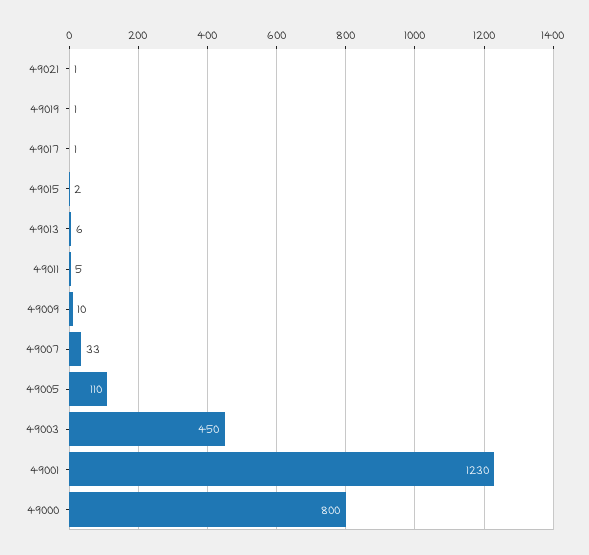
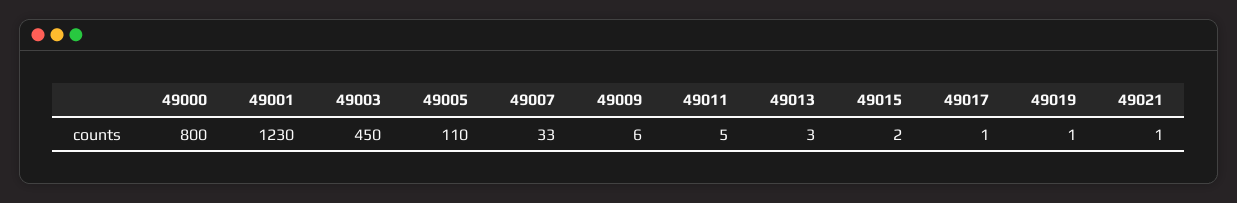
49013: 6 -> 3
49009: 10 -> 6

